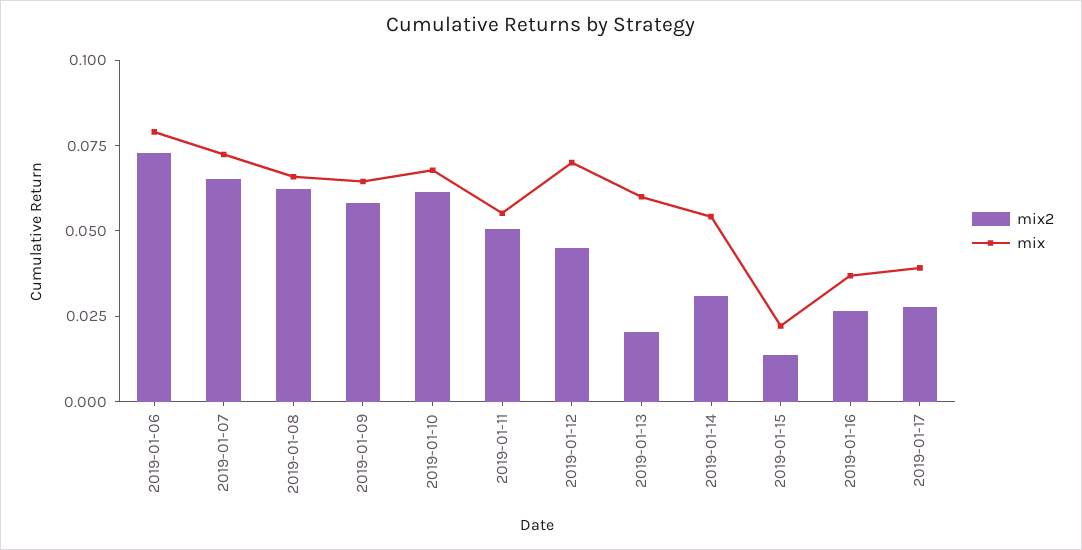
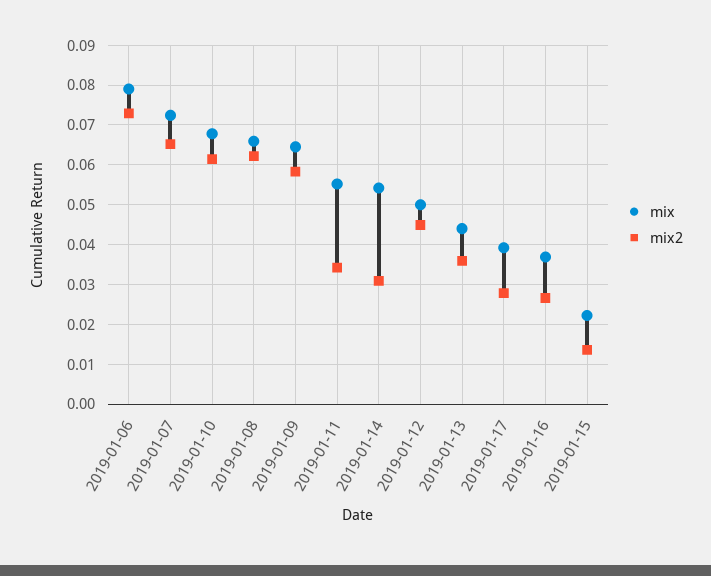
mix2, 2019-01-11: 0.05 -> 0.034
mix, 2019-01-12: 0.07 -> 0.05
mix2, 2019-01-13: 0.02 -> 0.036
mix, 2019-01-13: 0.06 -> 0.044

